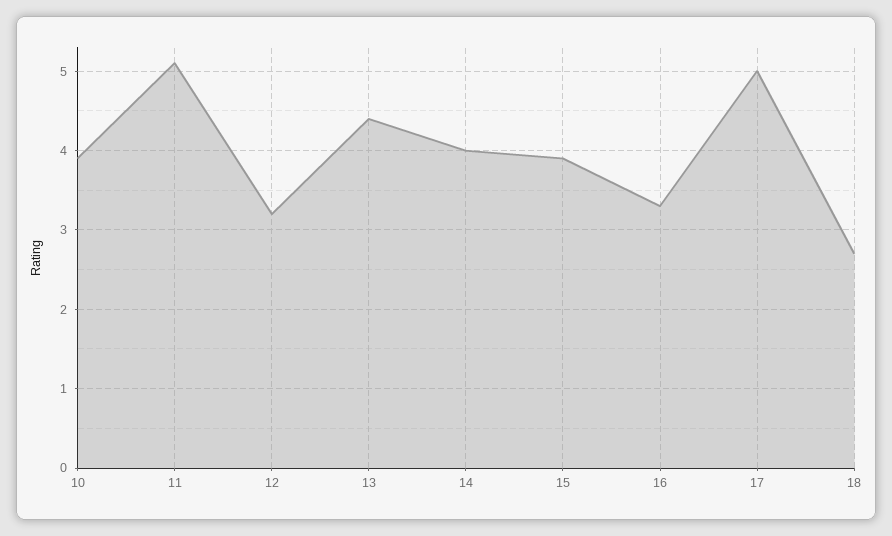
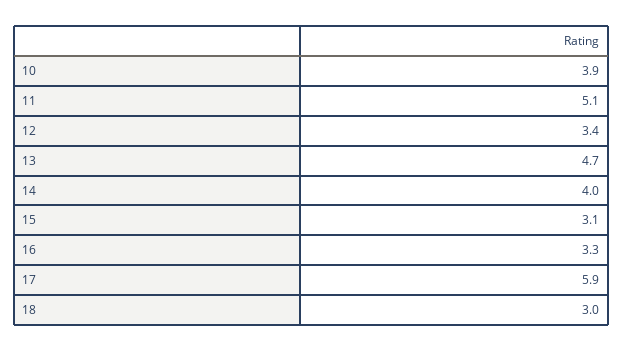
12: 3.2 -> 3.4
13: 4.4 -> 4.7
15: 3.9 -> 3.1
17: 5 -> 5.9
18: 2.7 -> 3

